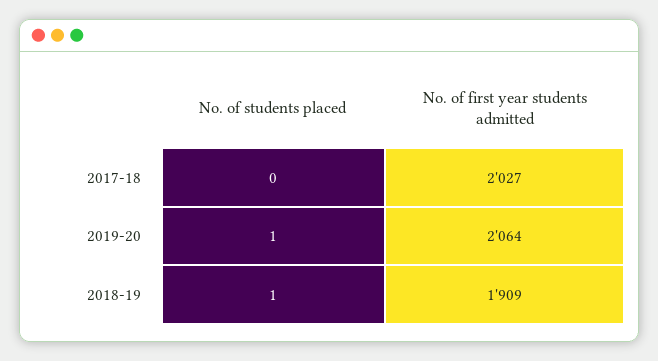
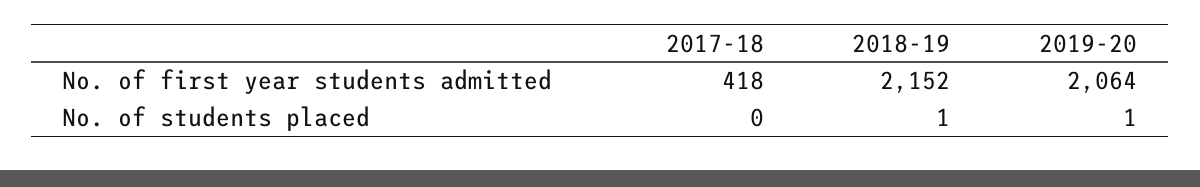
No. of first year students admitted, 2017-18: 2027 -> 418
No. of first year students admitted, 2018-19: 1909 -> 2152

